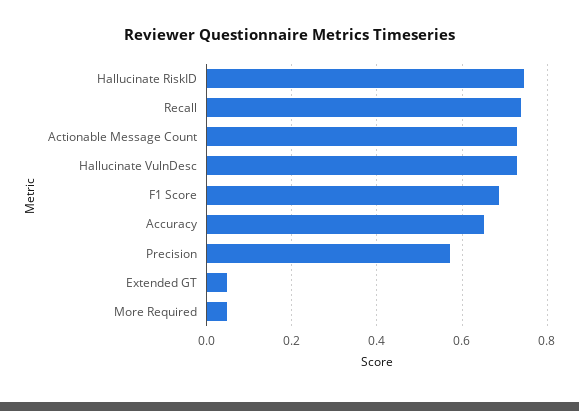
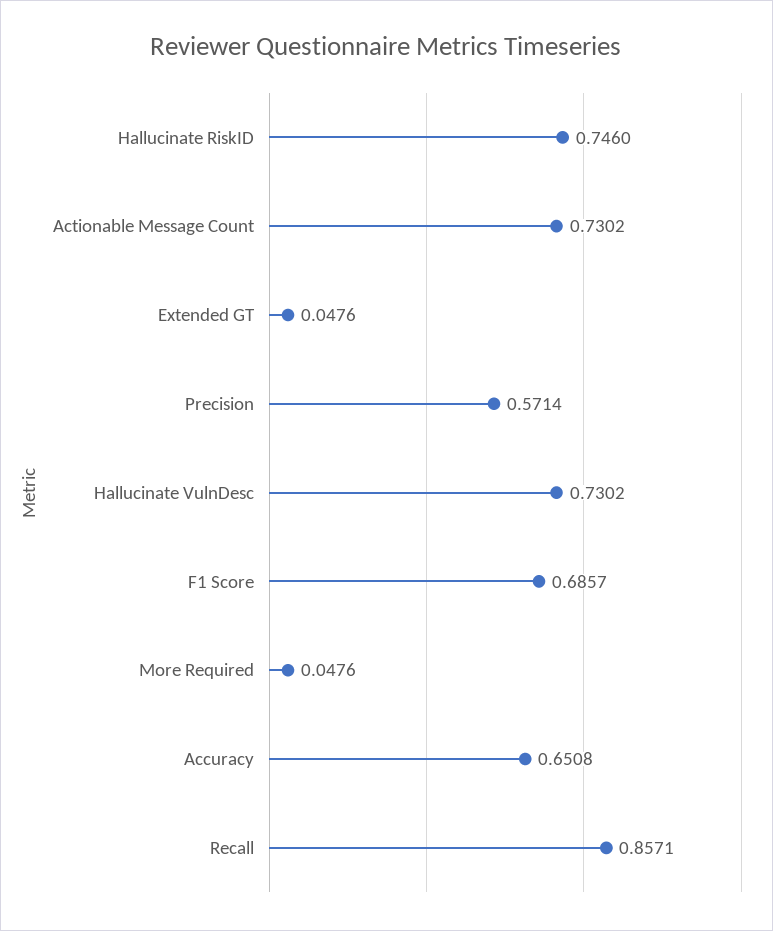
Recall: 0.74 -> 0.8571

